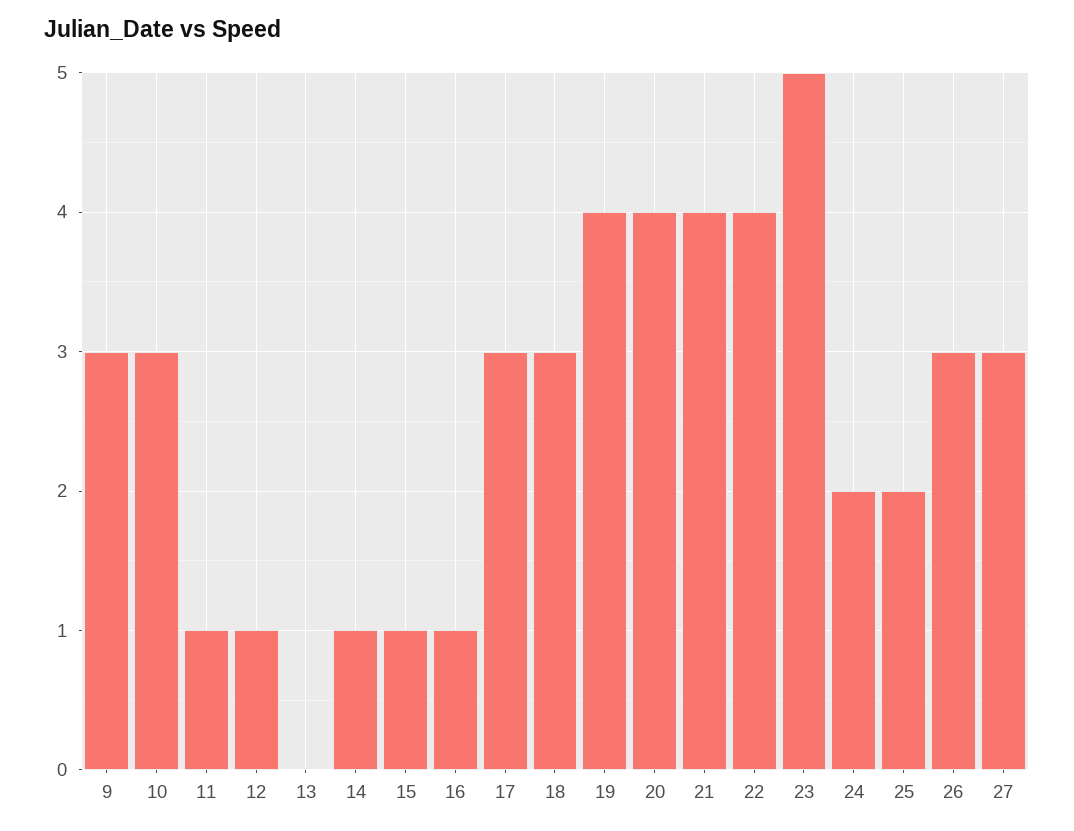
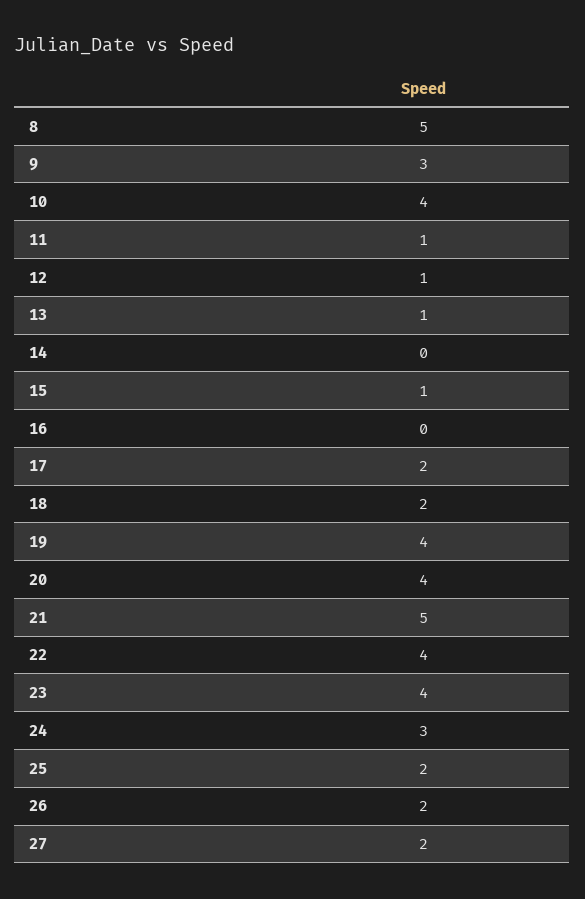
10: 3 -> 4
13: 0 -> 1
14: 1 -> 0
16: 1 -> 0
17: 3 -> 2
18: 3 -> 2
21: 4 -> 5
23: 5 -> 4
24: 2 -> 3
26: 3 -> 2
27: 3 -> 2
8: none -> 5

